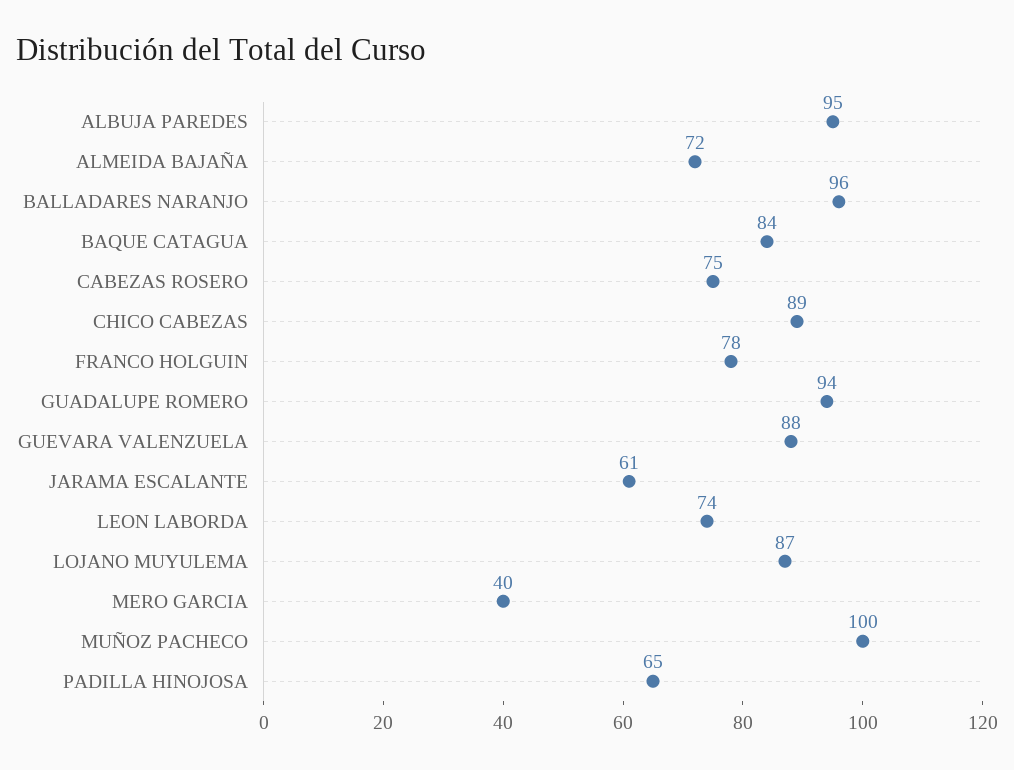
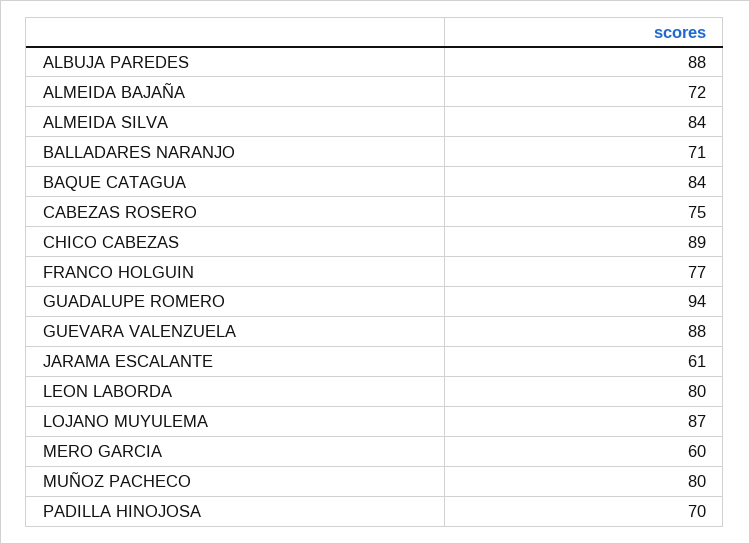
ALBUJA PAREDES: 95 -> 88
BALLADARES NARANJO: 96 -> 71
FRANCO HOLGUIN: 78 -> 77
LEON LABORDA: 74 -> 80
MERO GARCIA: 40 -> 60
MUÑOZ PACHECO: 100 -> 80
PADILLA HINOJOSA: 65 -> 70
ALMEIDA SILVA: none -> 84

